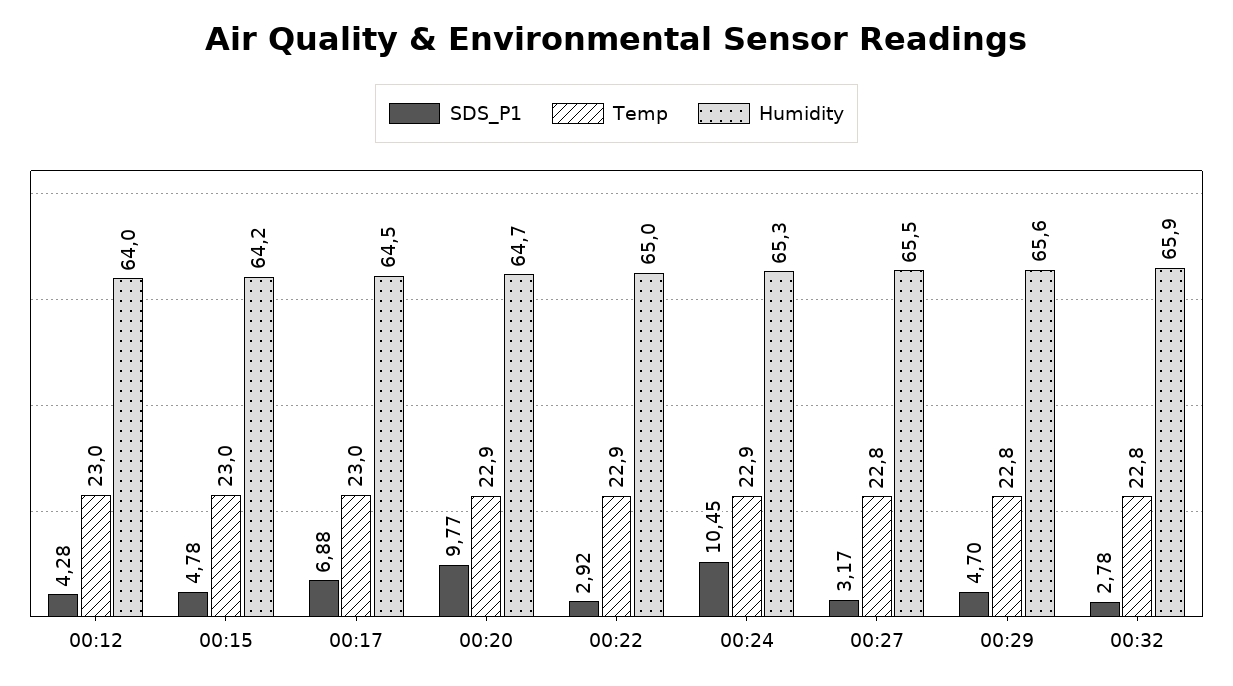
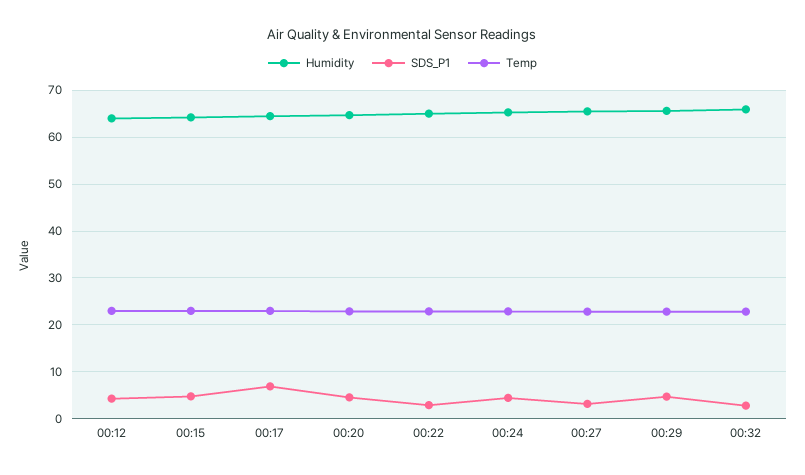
SDS_P1, 00:20: 9.77 -> 4
SDS_P1, 00:24: 10.45 -> 4

